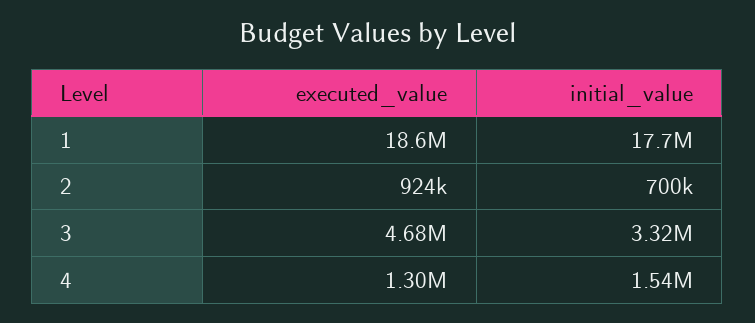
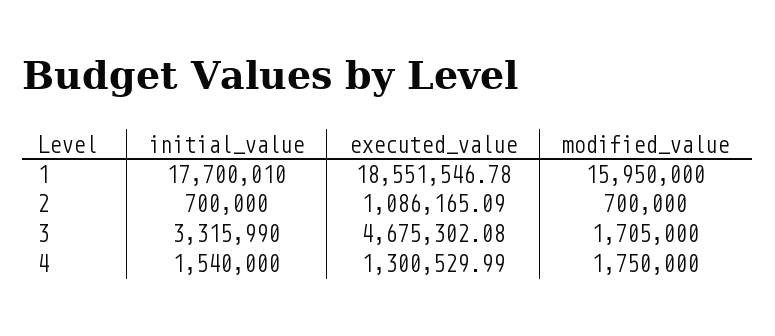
executed_value, 2: 924000 -> 1086165.09
modified_value, 1: none -> 15950000
modified_value, 2: none -> 700000
modified_value, 3: none -> 1705000
modified_value, 4: none -> 1750000

